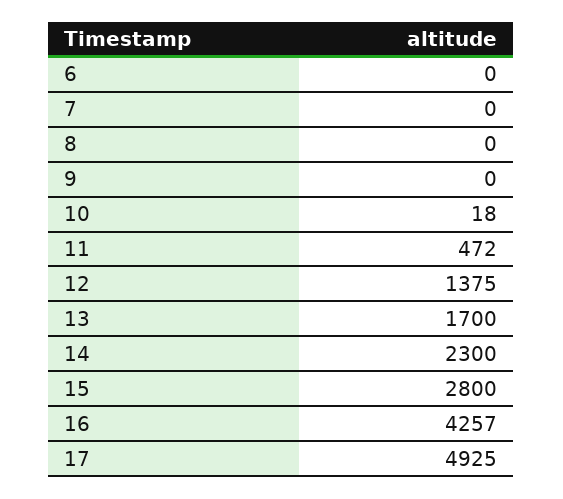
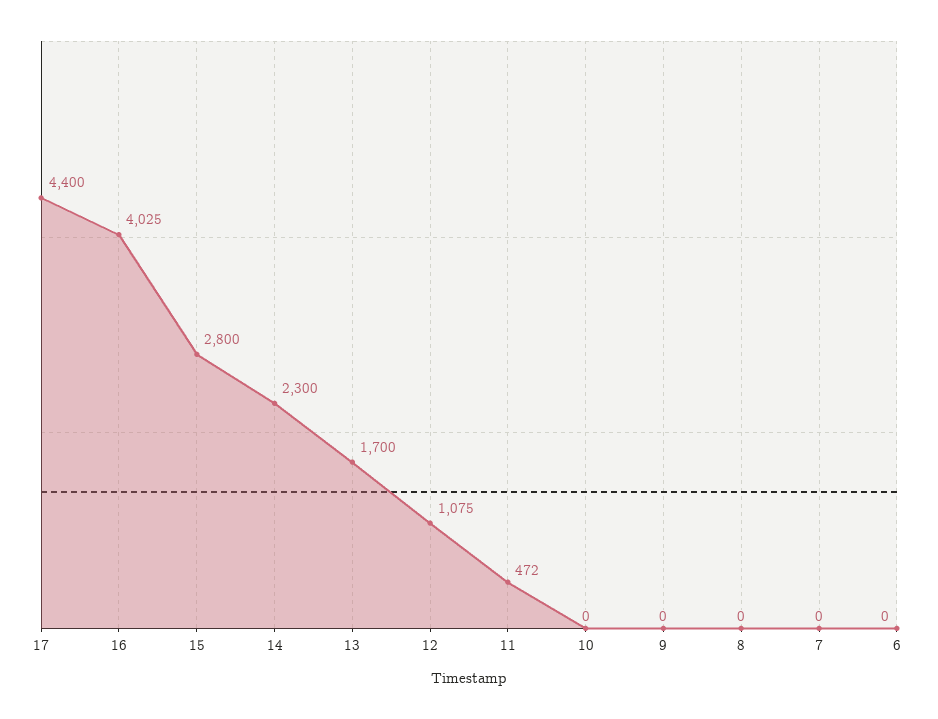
10: 18 -> 0
12: 1375 -> 1075
16: 4257 -> 4025
17: 4925 -> 4400

